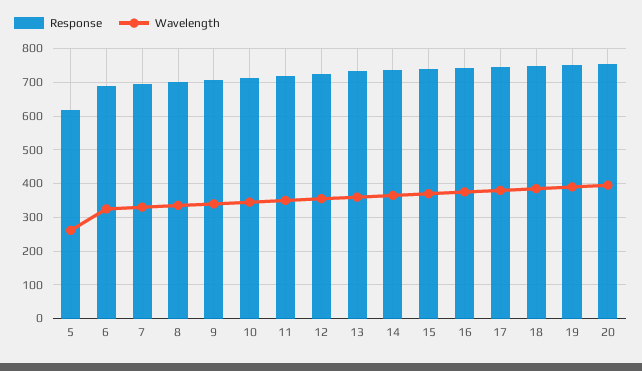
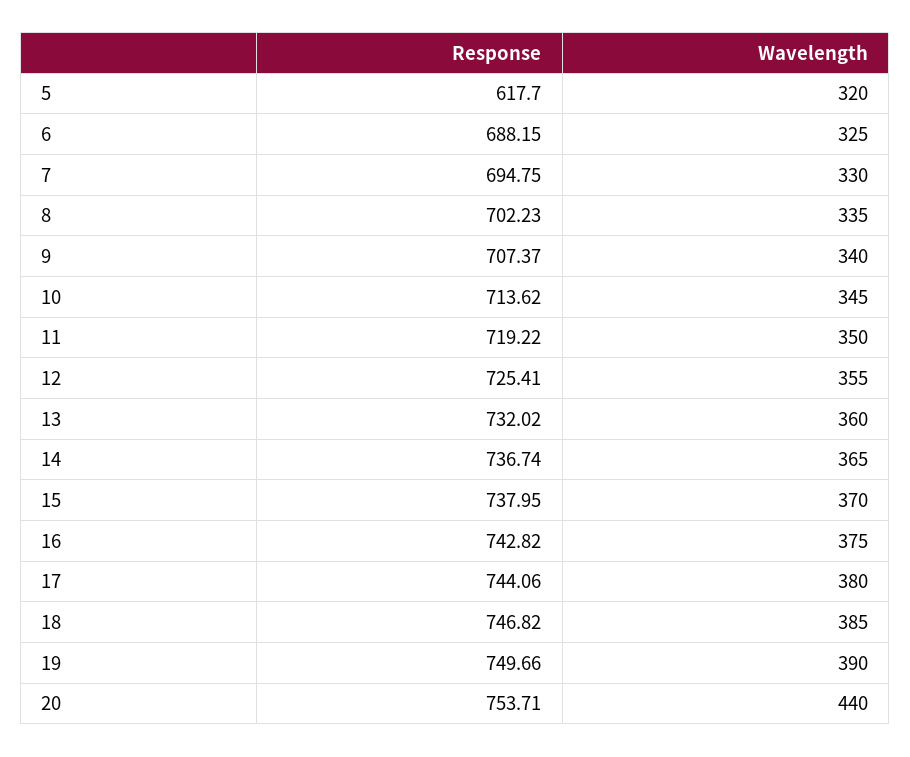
Wavelength, 5: 260 -> 320
Wavelength, 20: 400 -> 440

